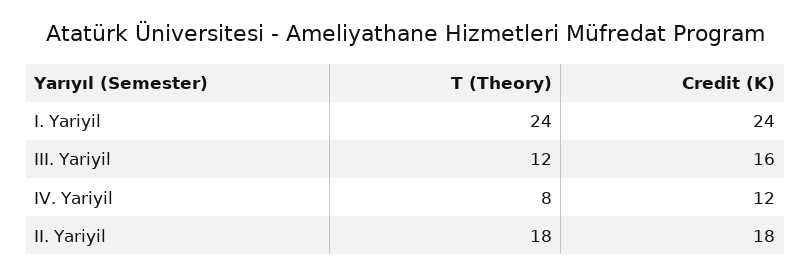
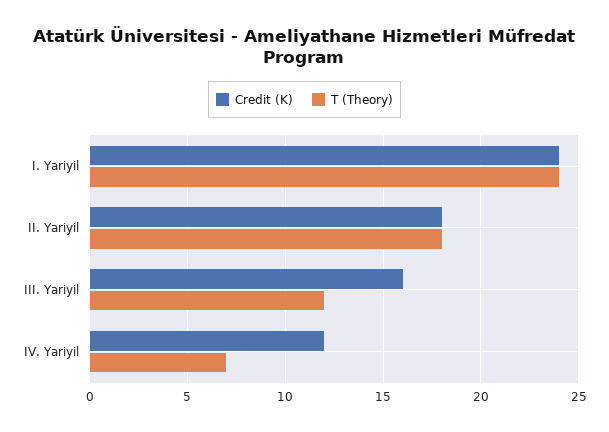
T (Theory), IV. Yariyil: 8 -> 7

